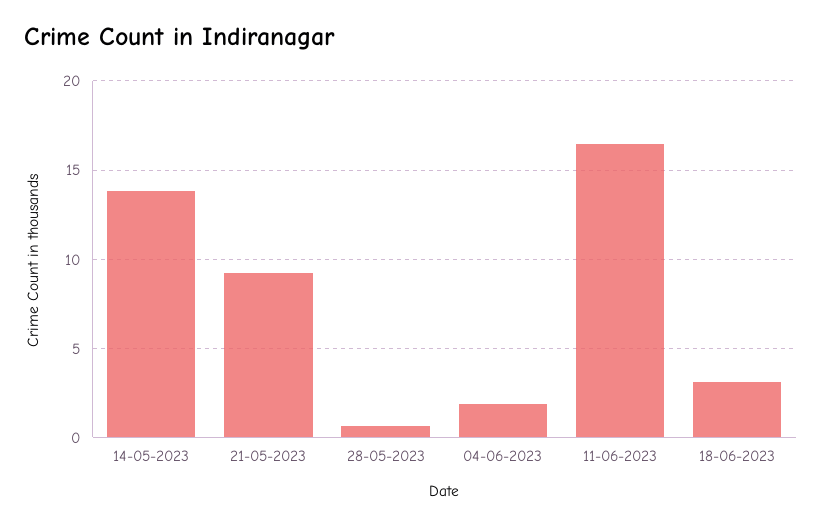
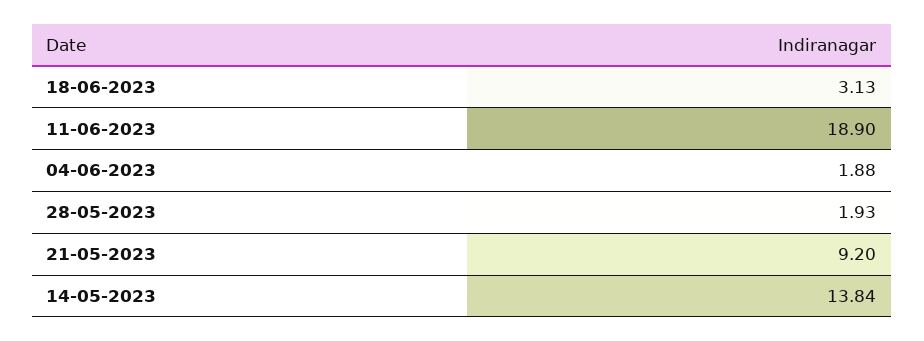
28-05-2023: 0.5 -> 1.93
11-06-2023: 16.5 -> 18.9

